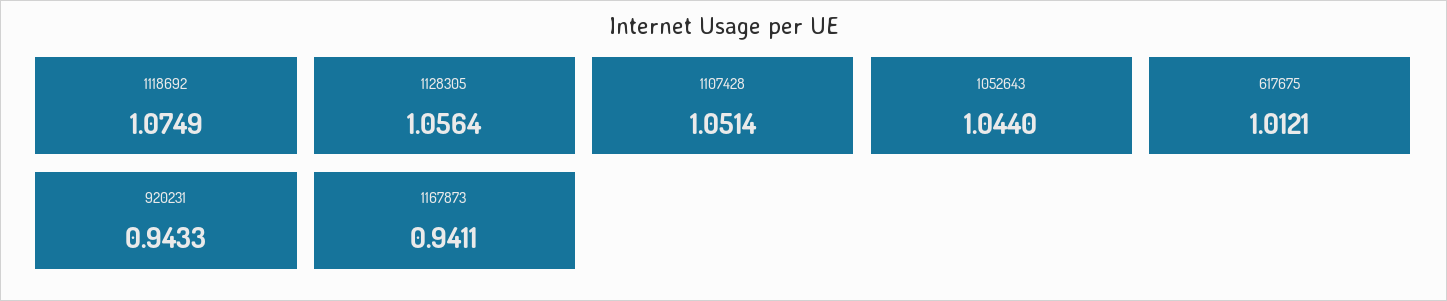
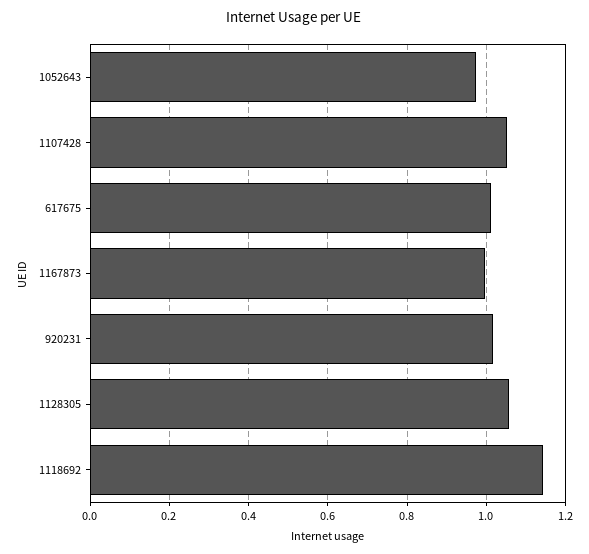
1118692: 1.0749 -> 1.14
1052643: 1.044 -> 0.98
920231: 0.9433 -> 1.02
1167873: 0.9411 -> 1

